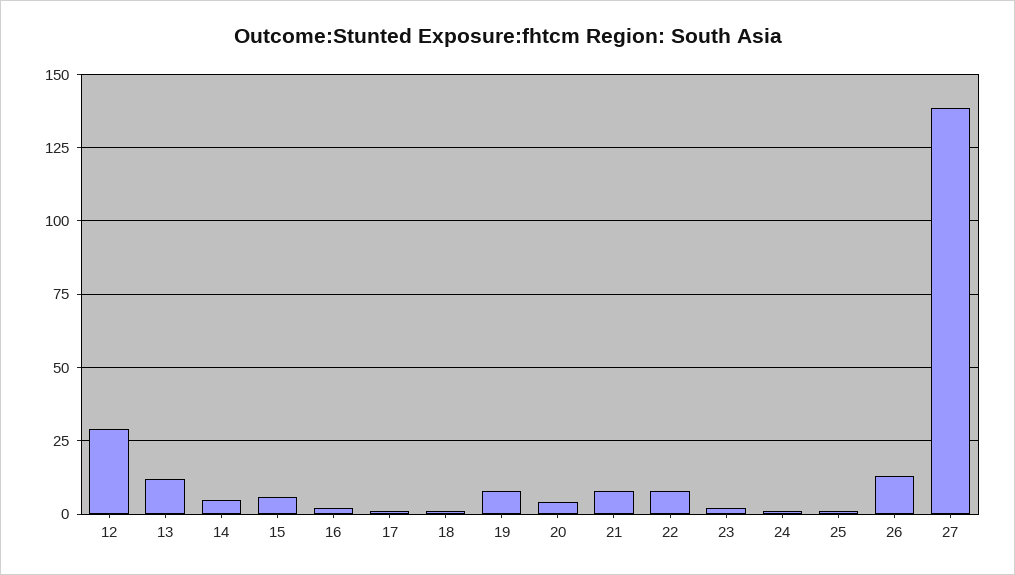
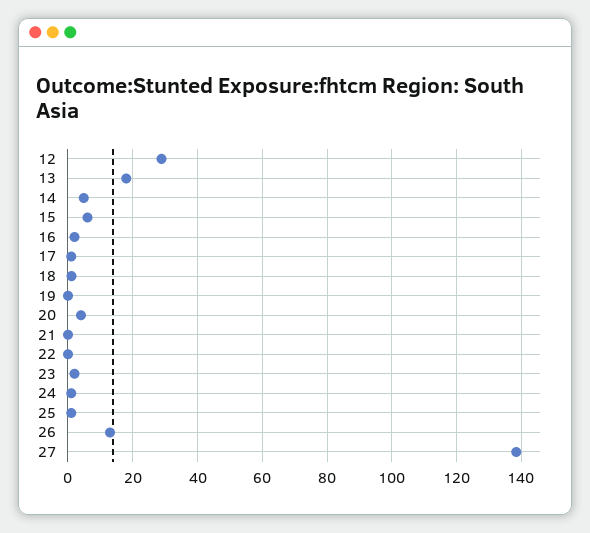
13: 12.5 -> 18
19: 7.5 -> 0
21: 7.5 -> 0
22: 7.5 -> 0

